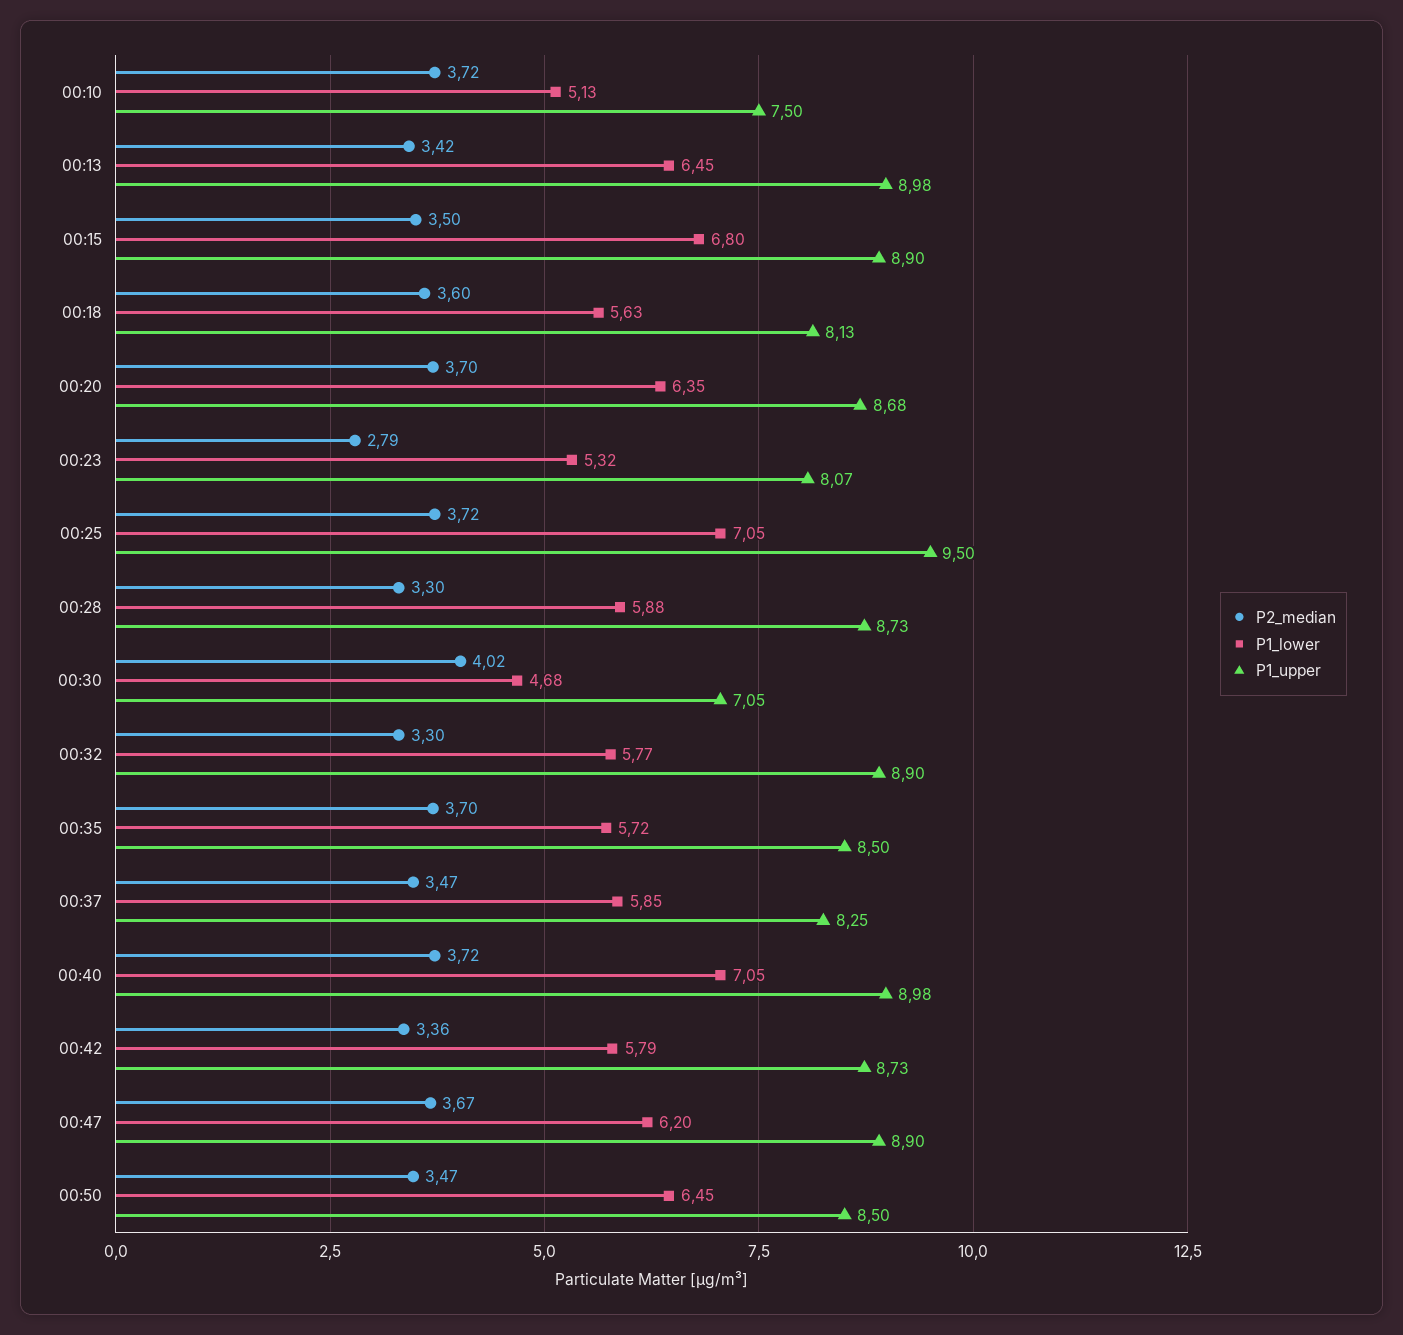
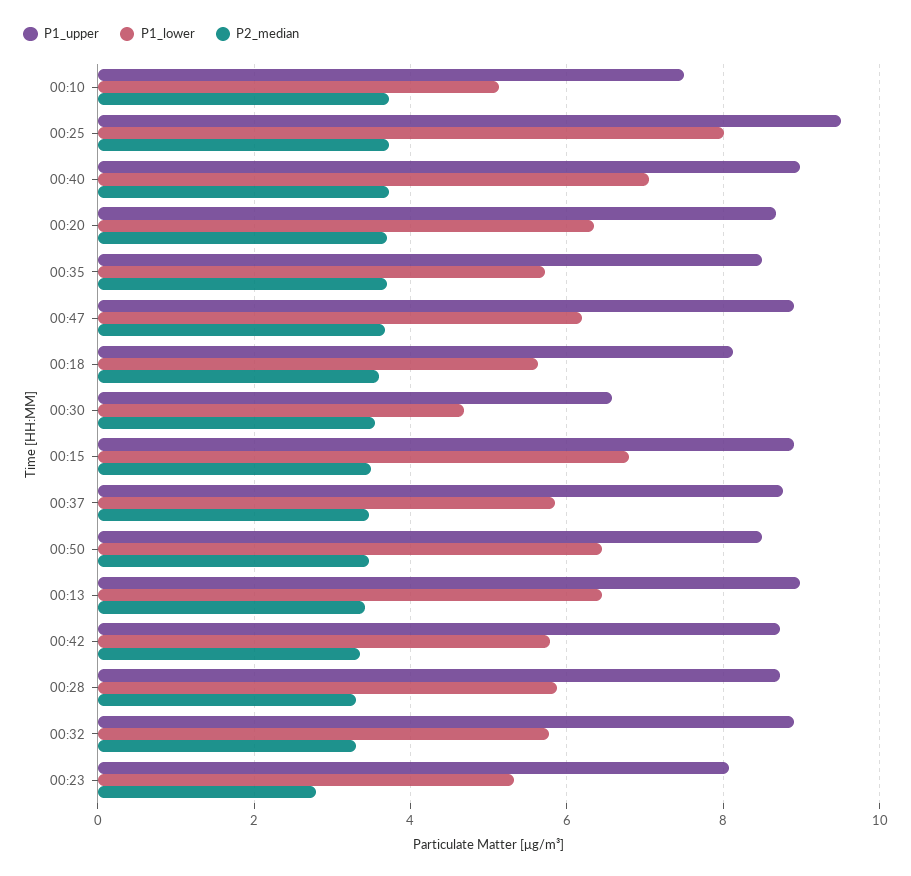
P1_lower, 00:25: 7.05 -> 8
P2_median, 00:30: 4.02 -> 3.6
P1_upper, 00:30: 7.05 -> 6.6
P1_upper, 00:37: 8.25 -> 8.8

